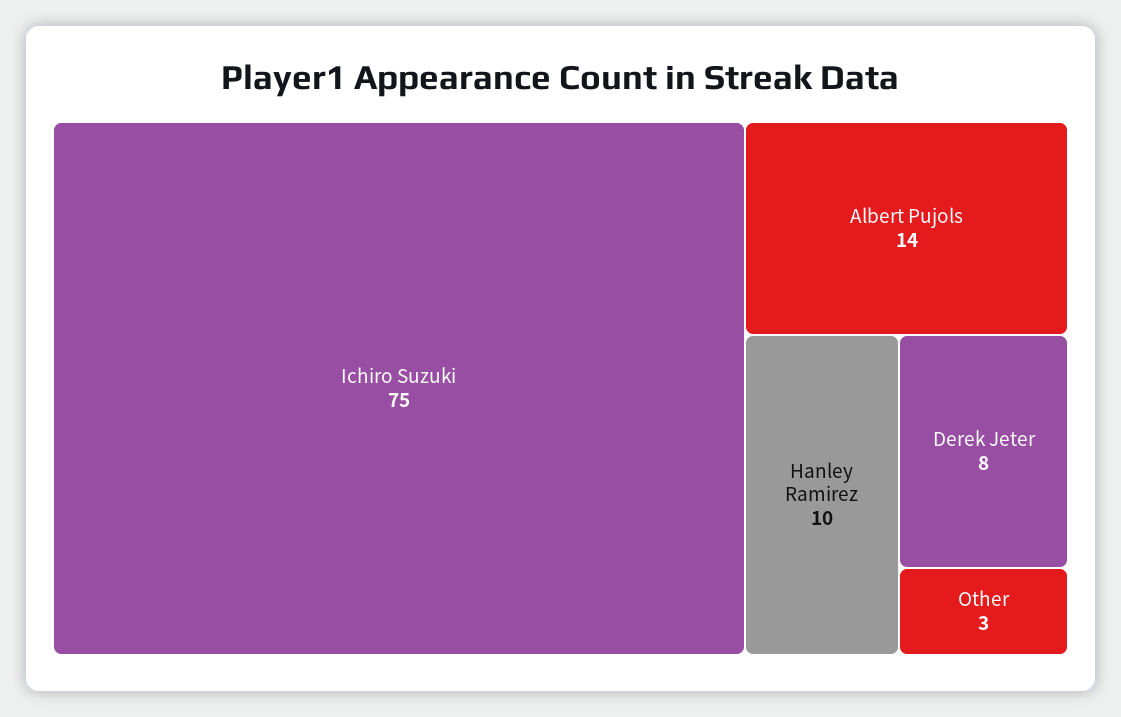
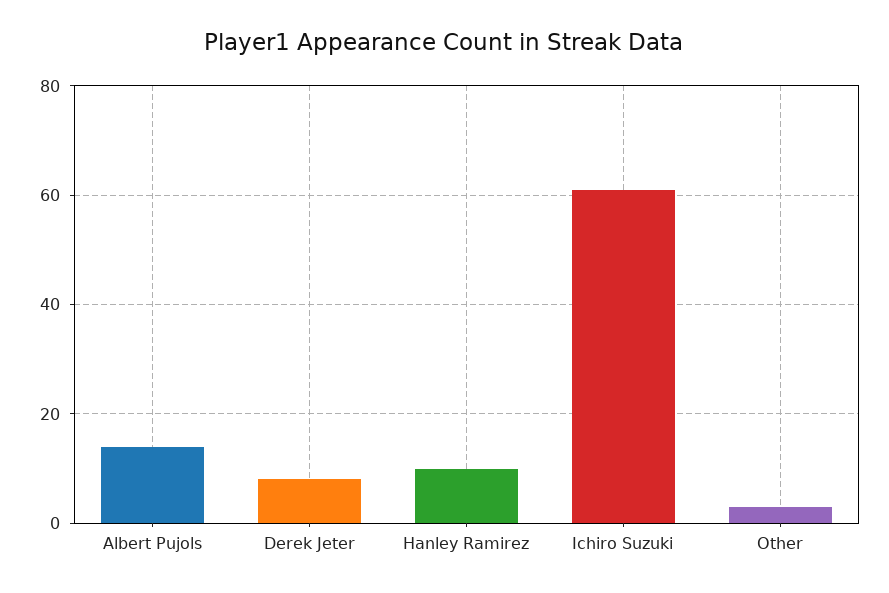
Ichiro Suzuki: 75 -> 60

